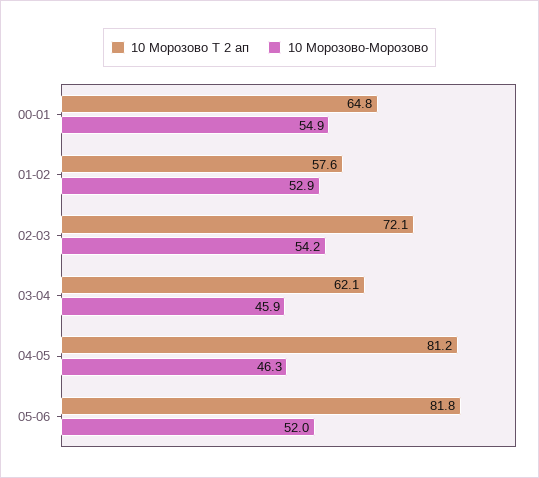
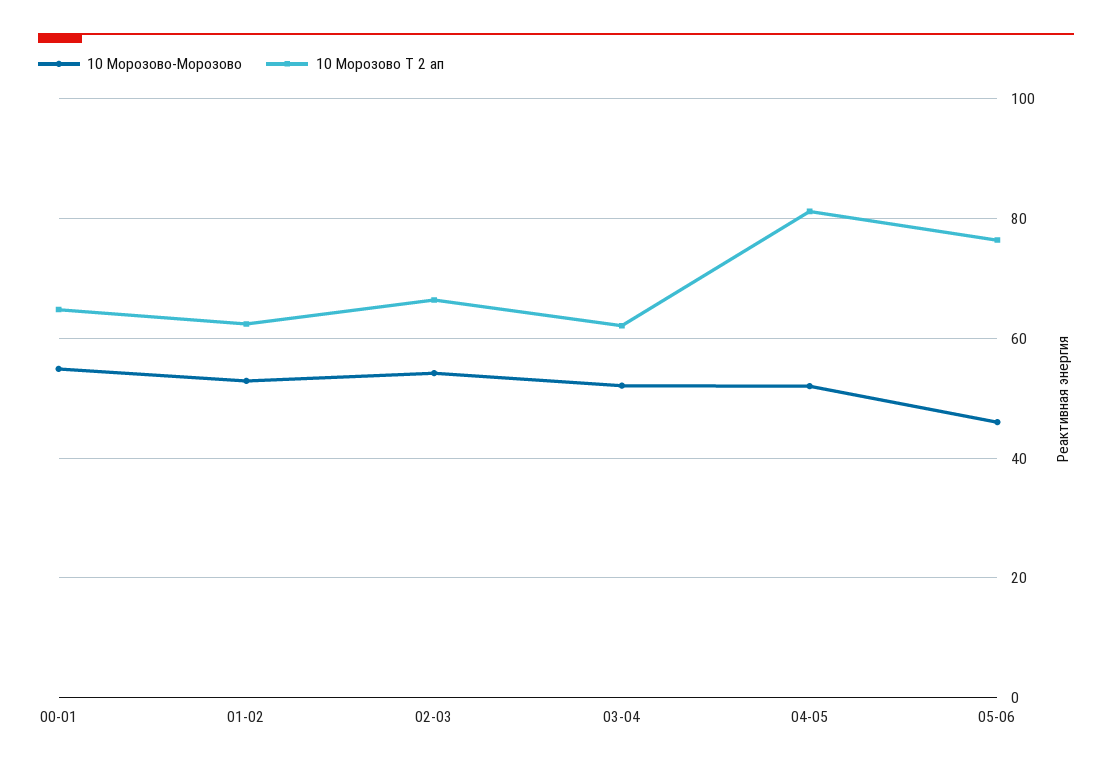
10 Морозово Т 2 ап, 01-02: 57.6 -> 62
10 Морозово Т 2 ап, 02-03: 72.1 -> 66
10 Морозово-Морозово, 03-04: 45.9 -> 52
10 Морозово-Морозово, 04-05: 46.3 -> 52
10 Морозово Т 2 ап, 05-06: 81.8 -> 76
10 Морозово-Морозово, 05-06: 52 -> 46

